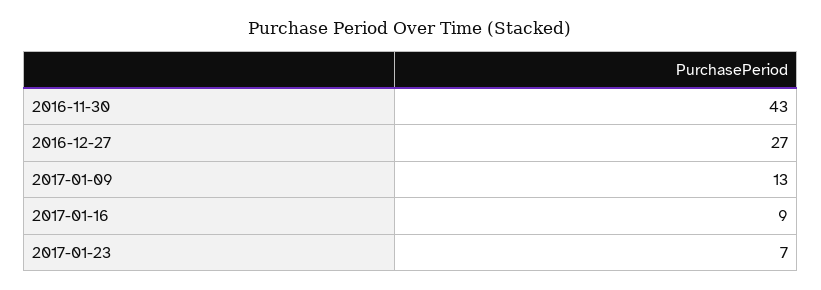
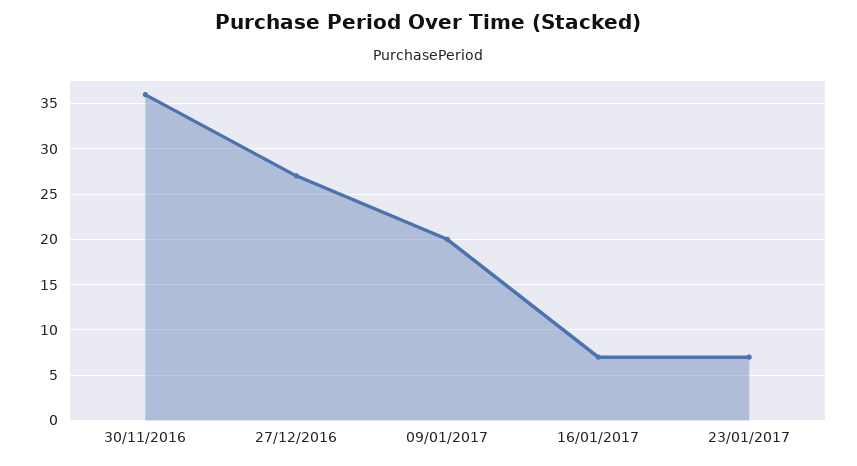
2016-11-30: 43 -> 36
2017-01-09: 13 -> 20
2017-01-16: 9 -> 7

